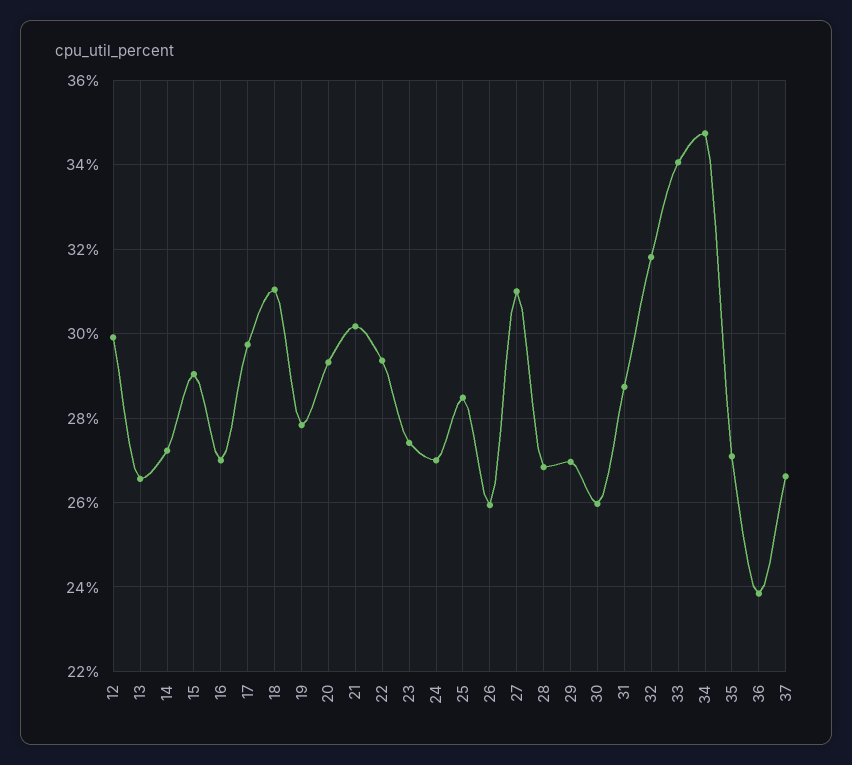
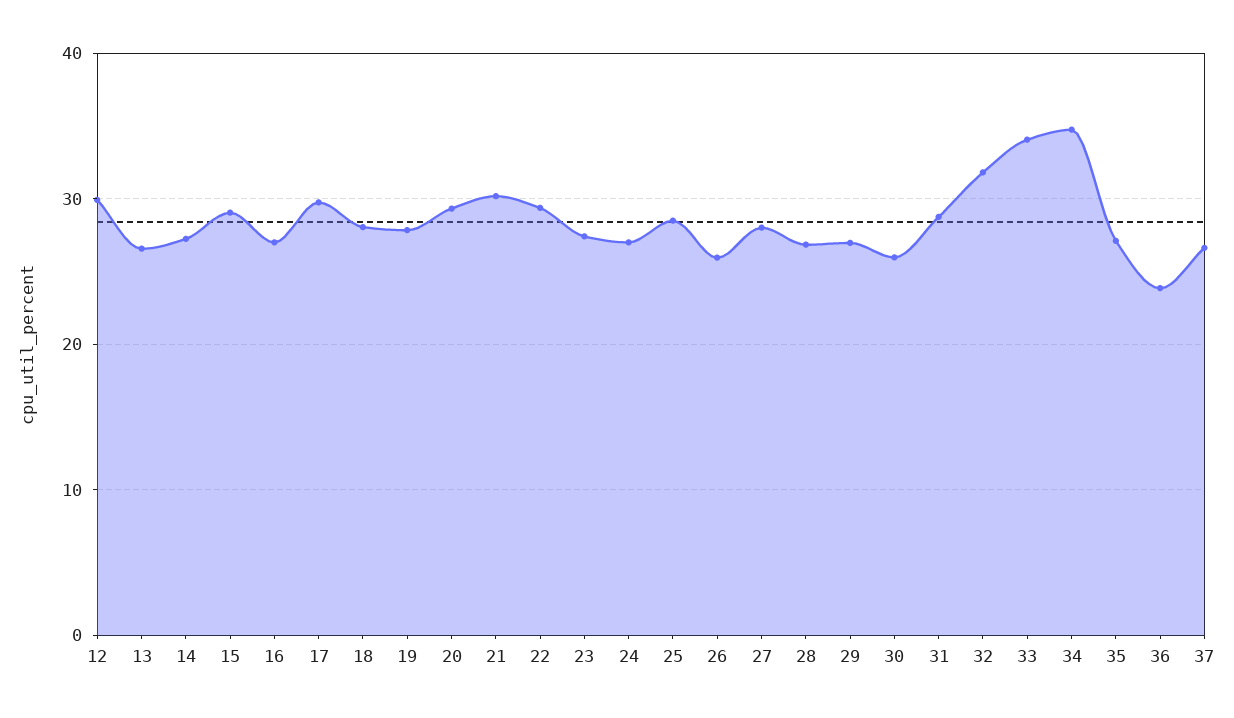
18: 31 -> 28
27: 31 -> 28

